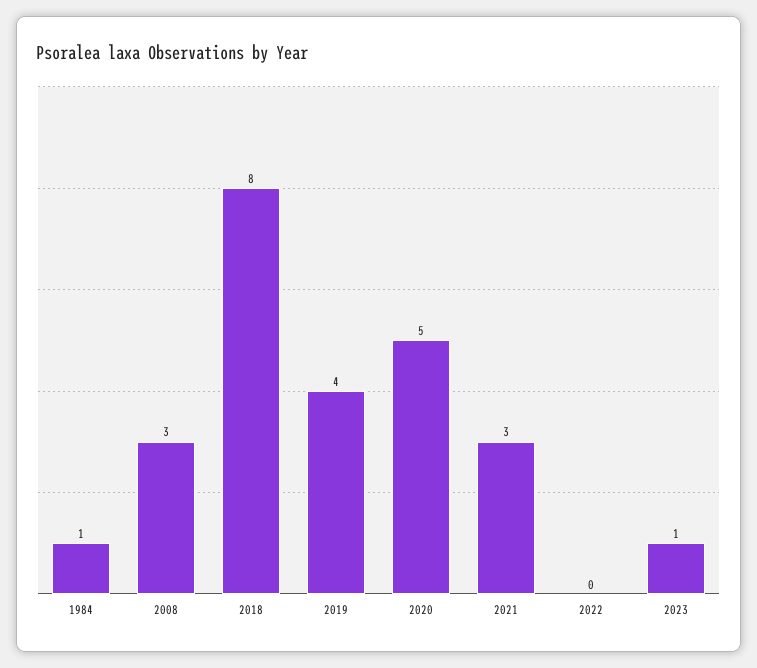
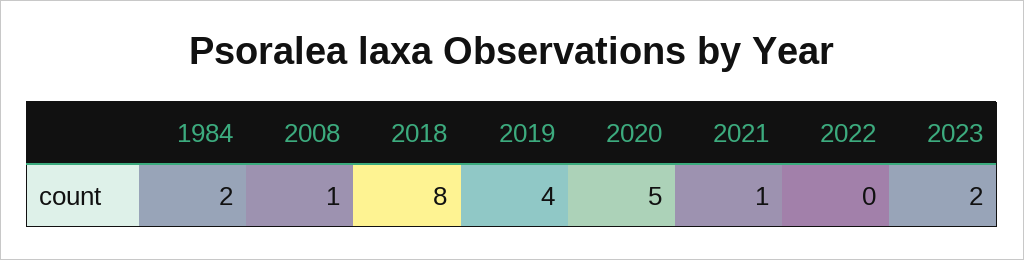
1984: 1 -> 2
2008: 3 -> 1
2021: 3 -> 1
2023: 1 -> 2

